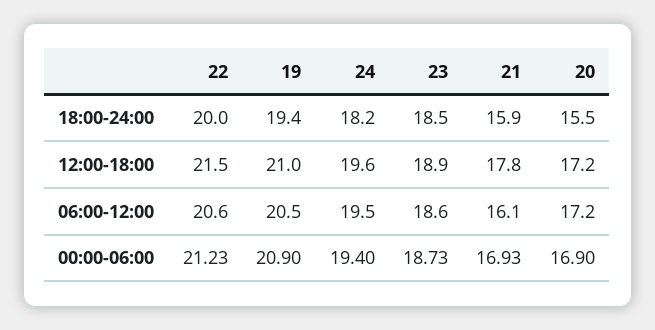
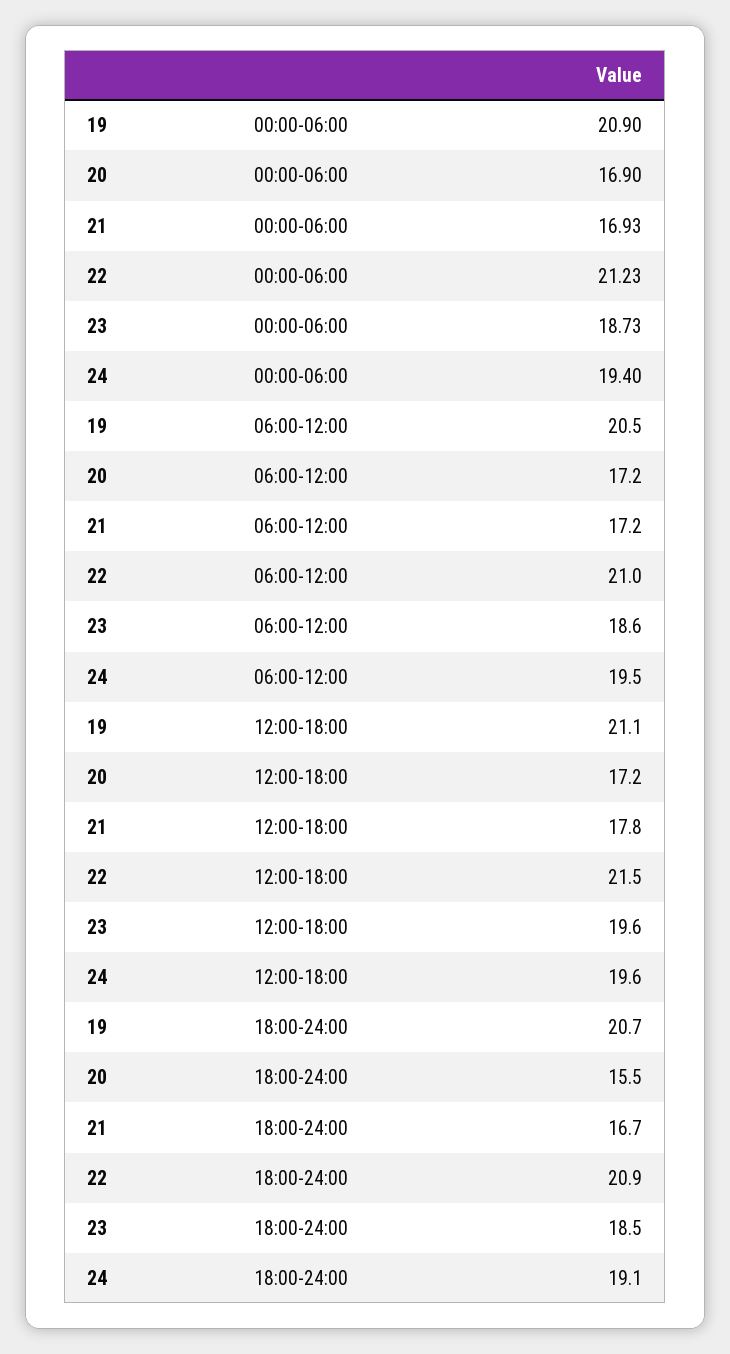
22, 18:00-24:00: 20 -> 20.9
19, 18:00-24:00: 19.4 -> 20.7
24, 18:00-24:00: 18.2 -> 19.1
21, 18:00-24:00: 15.9 -> 16.7
19, 12:00-18:00: 21 -> 21.1
23, 12:00-18:00: 18.9 -> 19.6
22, 06:00-12:00: 20.6 -> 21
21, 06:00-12:00: 16.1 -> 17.2

